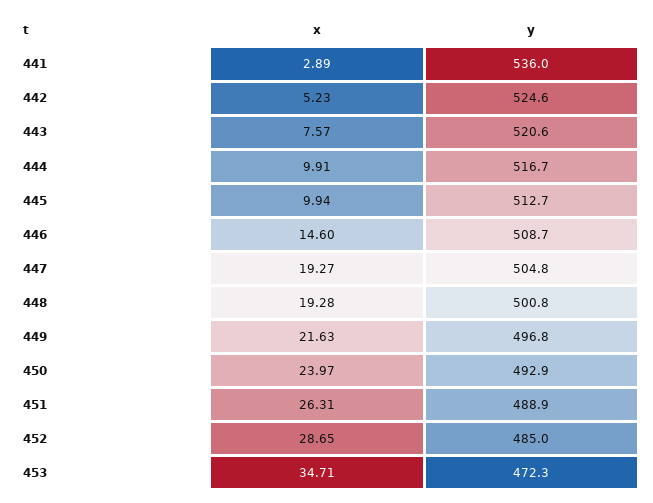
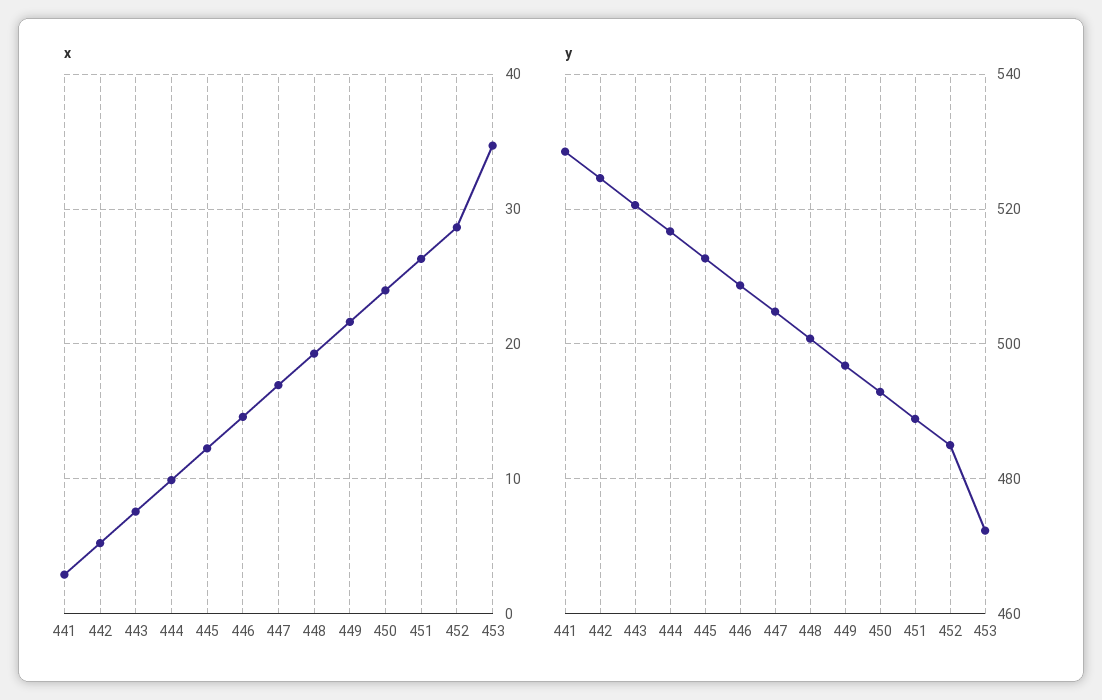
y, 441: 536 -> 528
x, 445: 9.94 -> 12
x, 447: 19.27 -> 17

